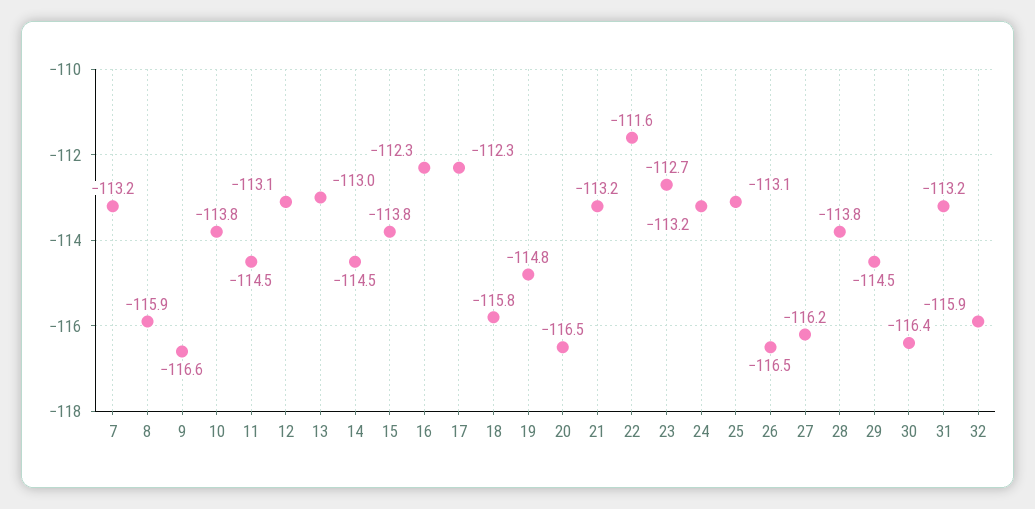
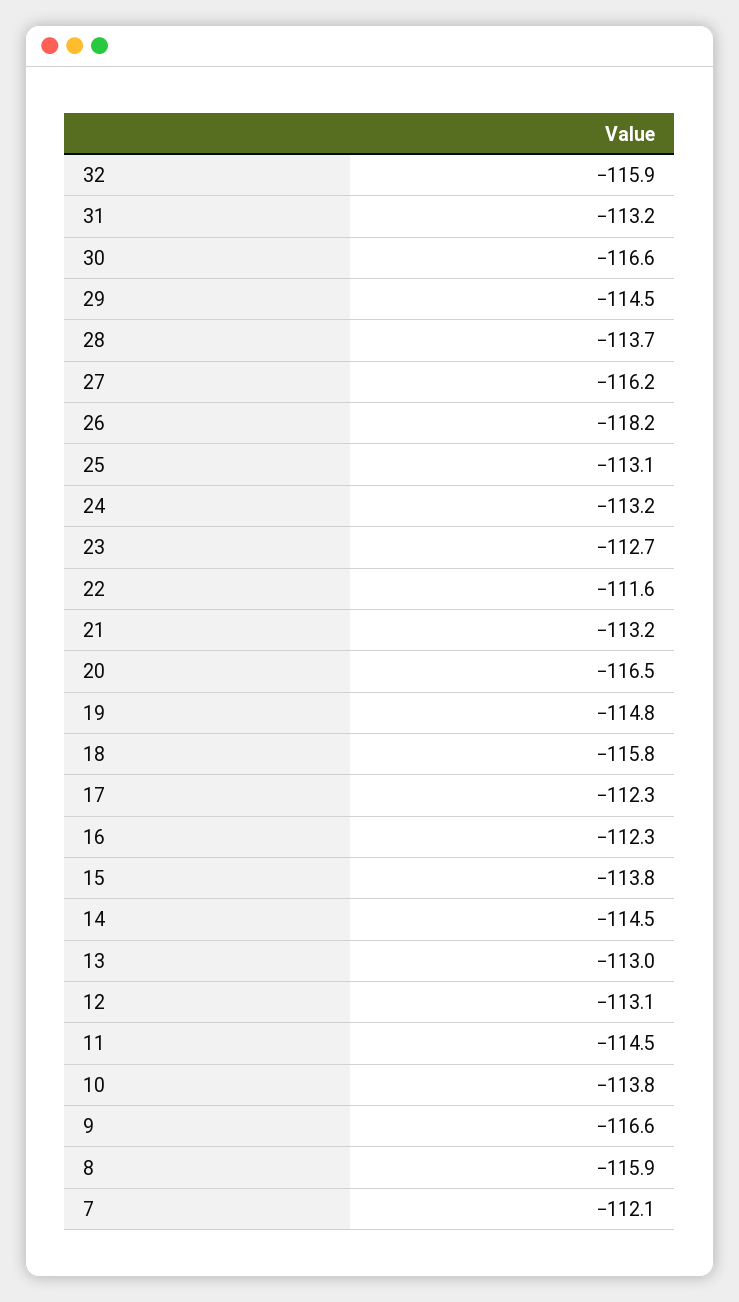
7: -113.2 -> -112.1
26: -116.5 -> -118.2
28: -113.8 -> -113.7
30: -116.4 -> -116.6

